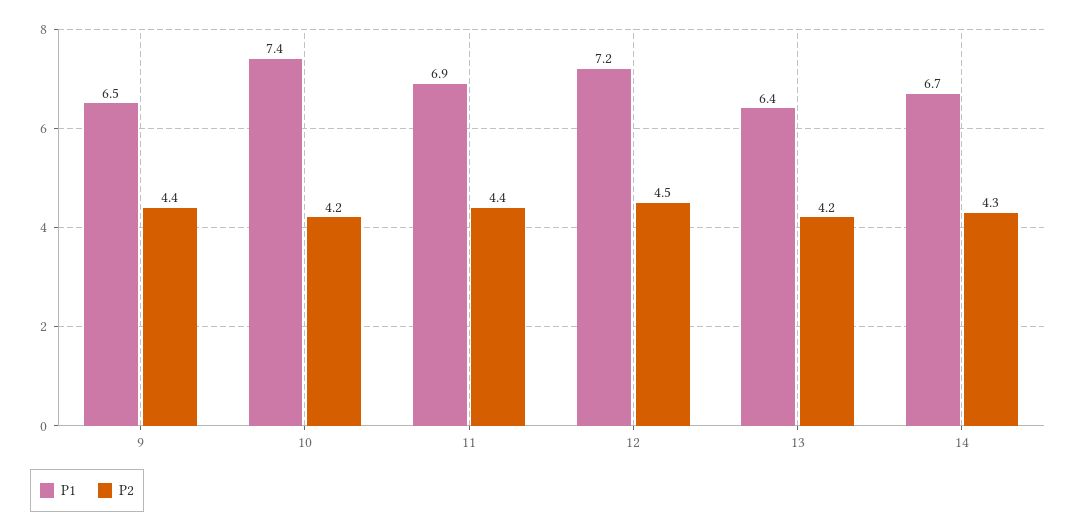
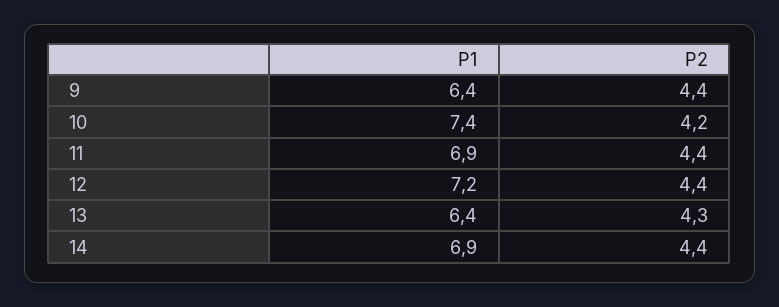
P1, 9: 6.5 -> 6.4
P2, 12: 4.5 -> 4.4
P2, 13: 4.2 -> 4.3
P1, 14: 6.7 -> 6.9
P2, 14: 4.3 -> 4.4

